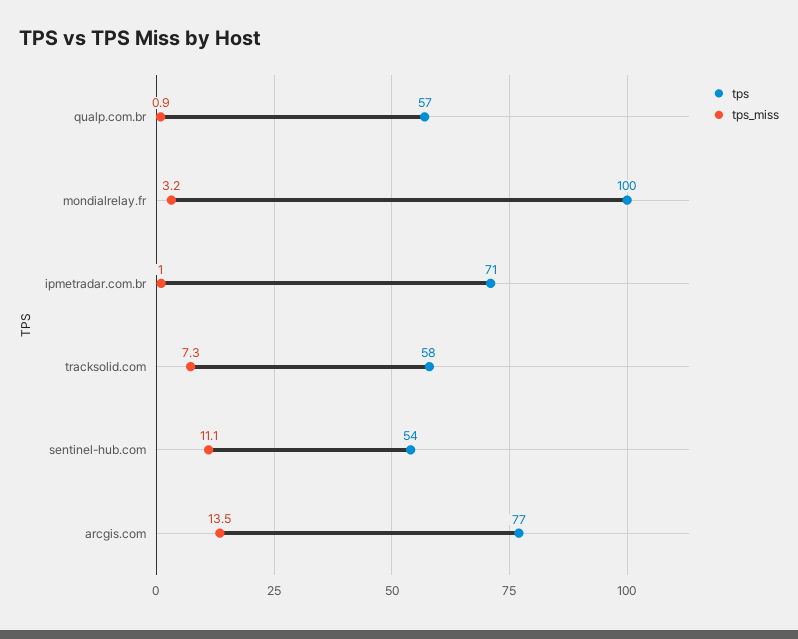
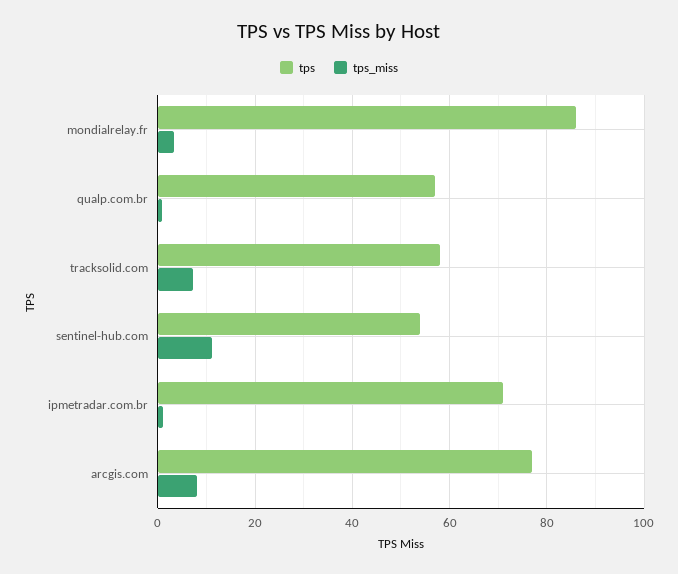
tps, mondialrelay.fr: 100 -> 86
tps_miss, arcgis.com: 13.5 -> 8

